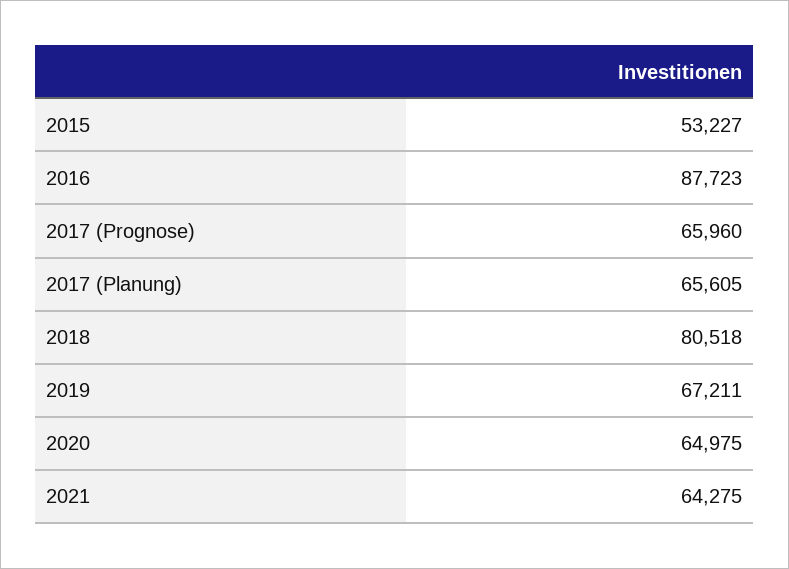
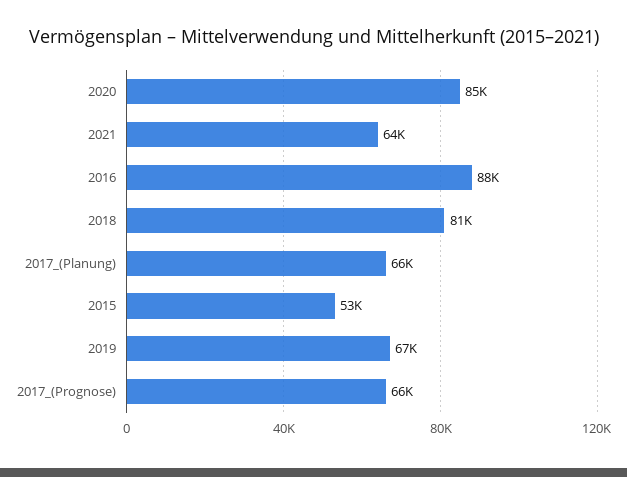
2020: 64975 -> 85000

